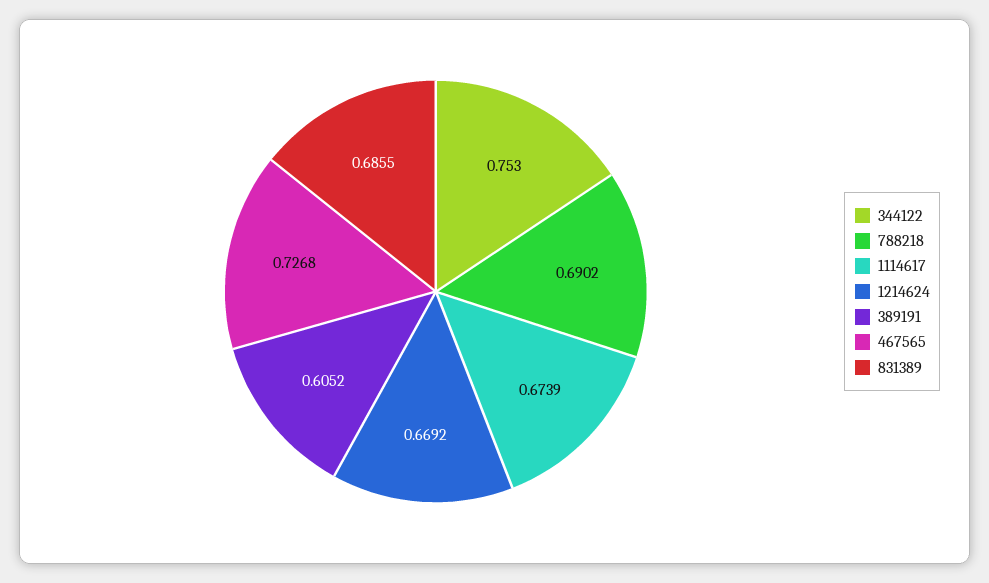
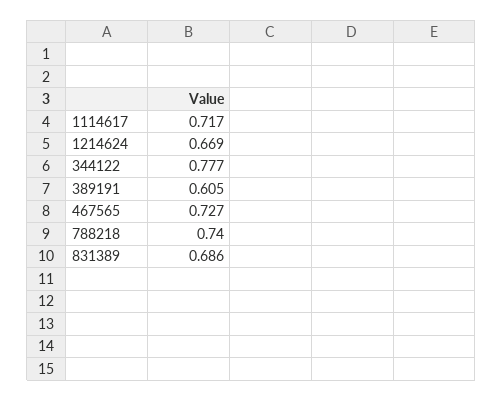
344122: 0.753 -> 0.777
788218: 0.6902 -> 0.74
1114617: 0.6739 -> 0.717

